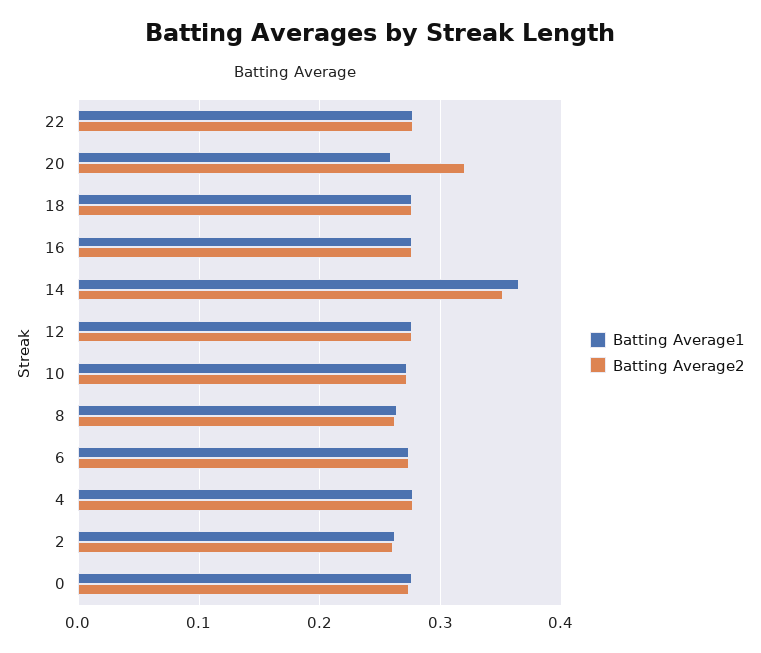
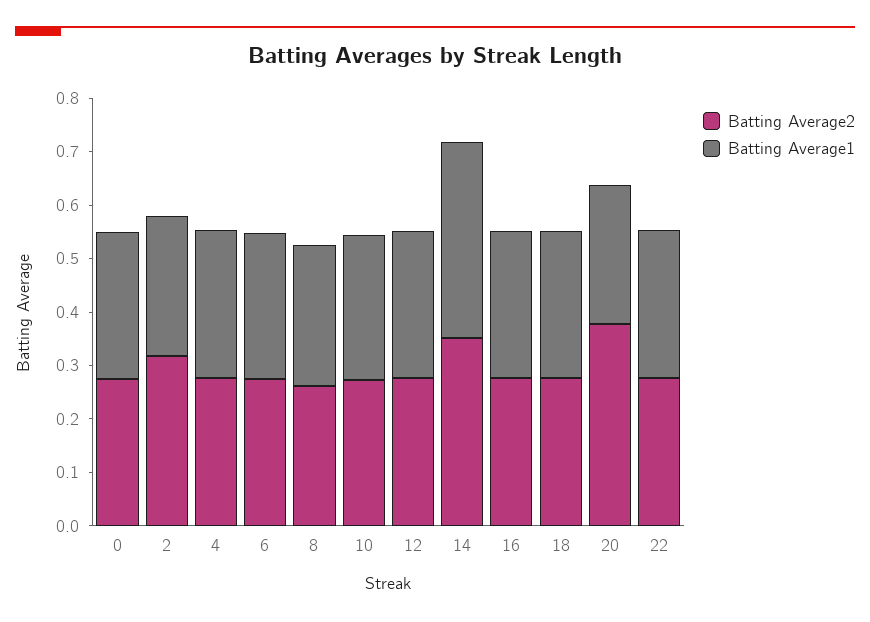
Batting Average2, 20: 0.32 -> 0.38
Batting Average2, 2: 0.26 -> 0.32

